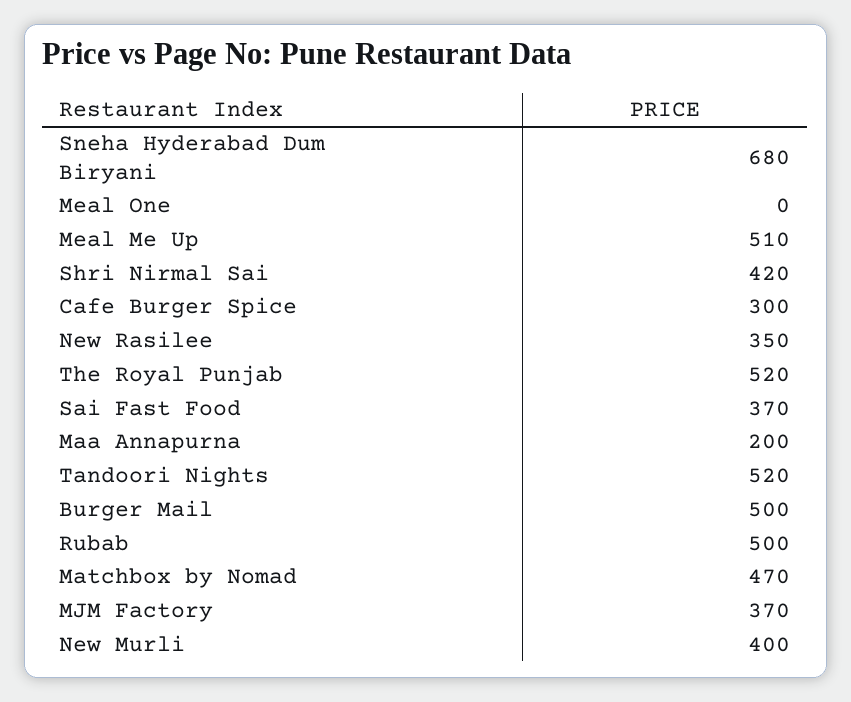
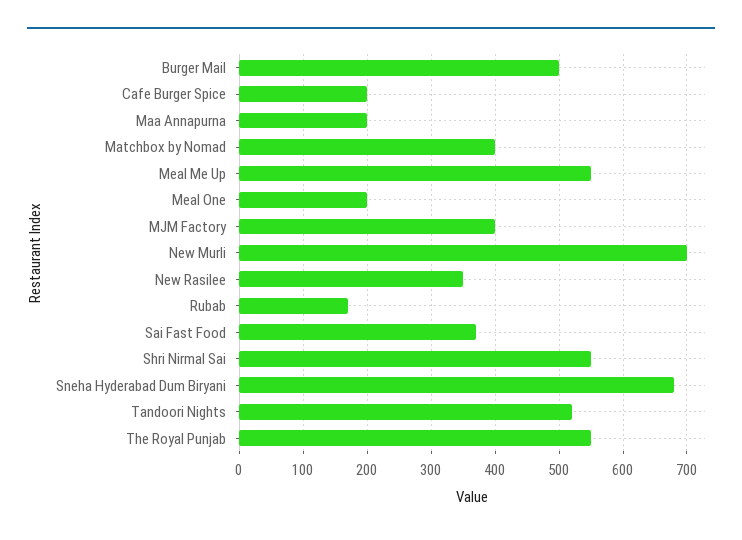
Meal One: 0 -> 200
Meal Me Up: 510 -> 550
Shri Nirmal Sai: 420 -> 550
Cafe Burger Spice: 300 -> 200
The Royal Punjab: 520 -> 550
Rubab: 500 -> 170
Matchbox by Nomad: 470 -> 400
MJM Factory: 370 -> 400
New Murli: 400 -> 700

